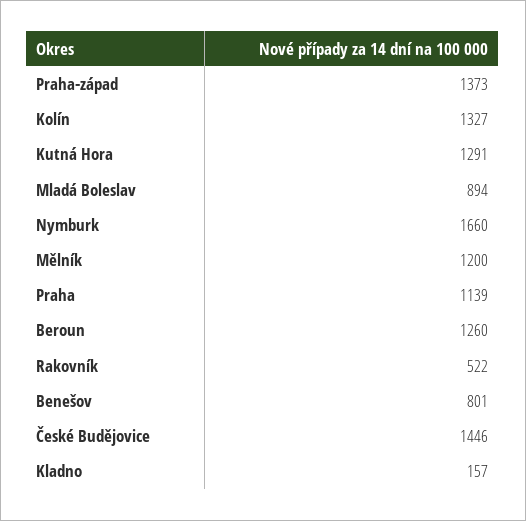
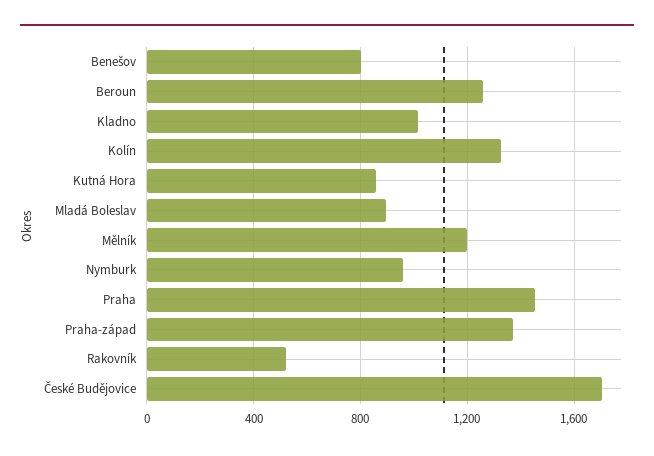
Kutná Hora: 1291 -> 850
Nymburk: 1660 -> 950
Praha: 1139 -> 1450
České Budějovice: 1446 -> 1700
Kladno: 157 -> 1000

